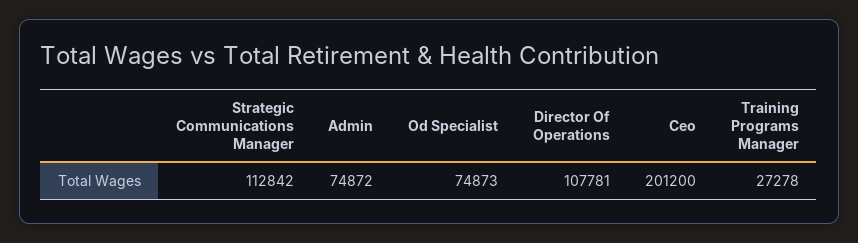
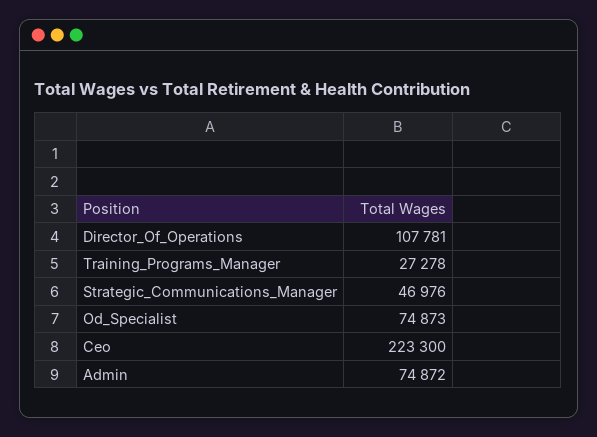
Strategic Communications Manager: 112842 -> 46976
Ceo: 201200 -> 223300

